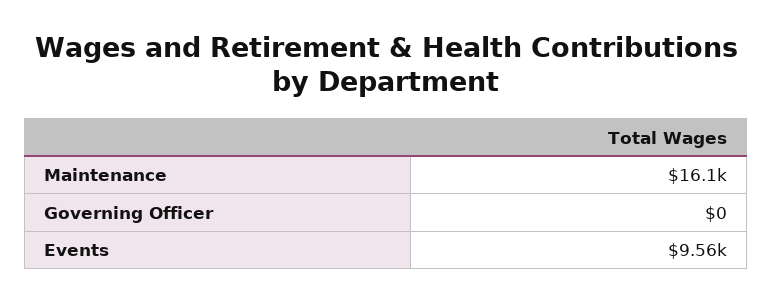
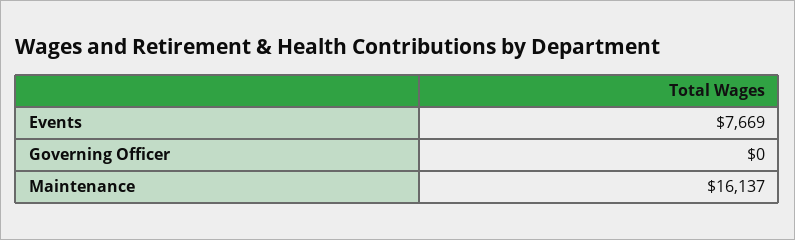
Events: 9560 -> 7669

